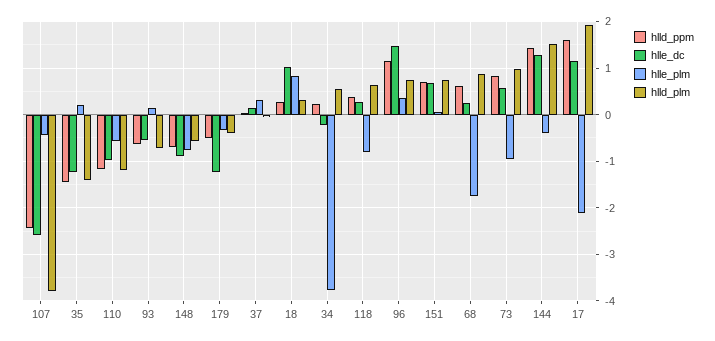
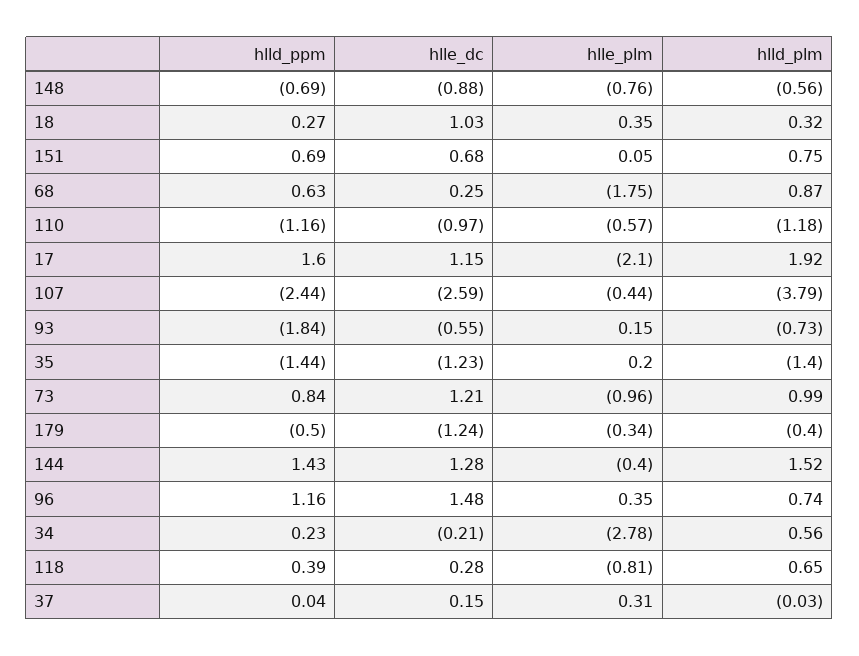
hlld_ppm, 93: -0.6 -> -1.84
hlle_plm, 18: 0.8 -> 0.35
hlle_plm, 34: -3.8 -> -2.78
hlle_dc, 73: 0.6 -> 1.21

